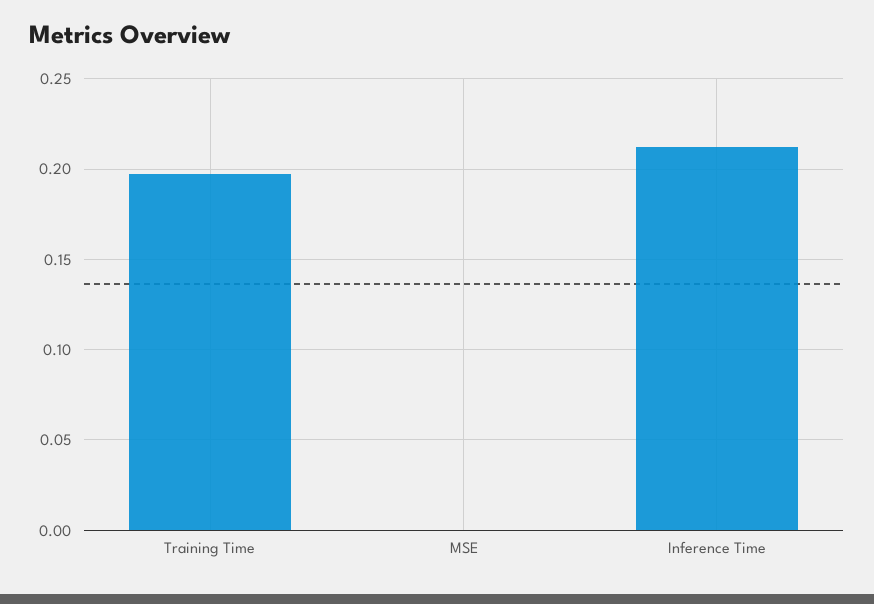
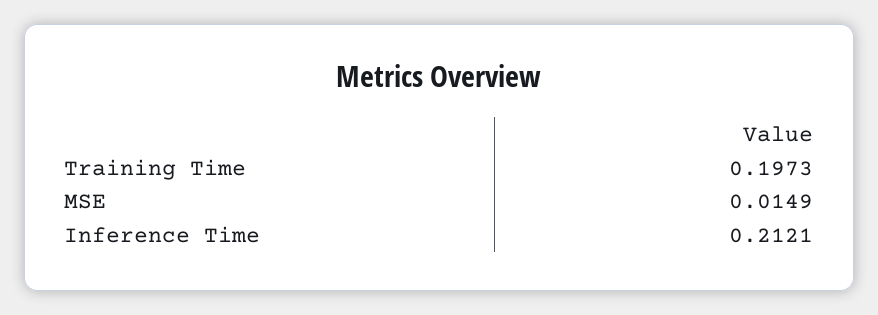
MSE: 0 -> 0.0149

